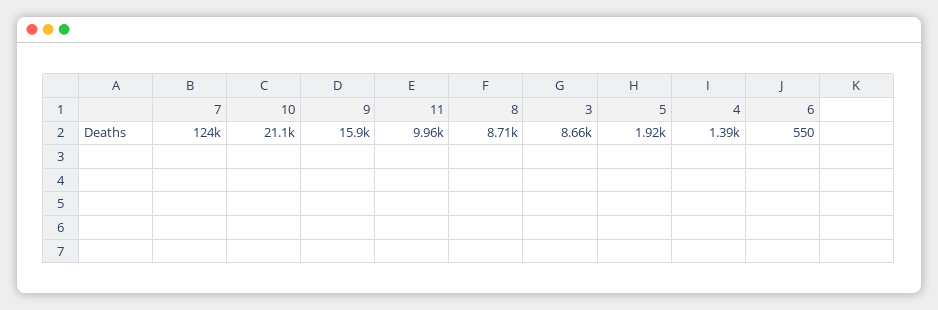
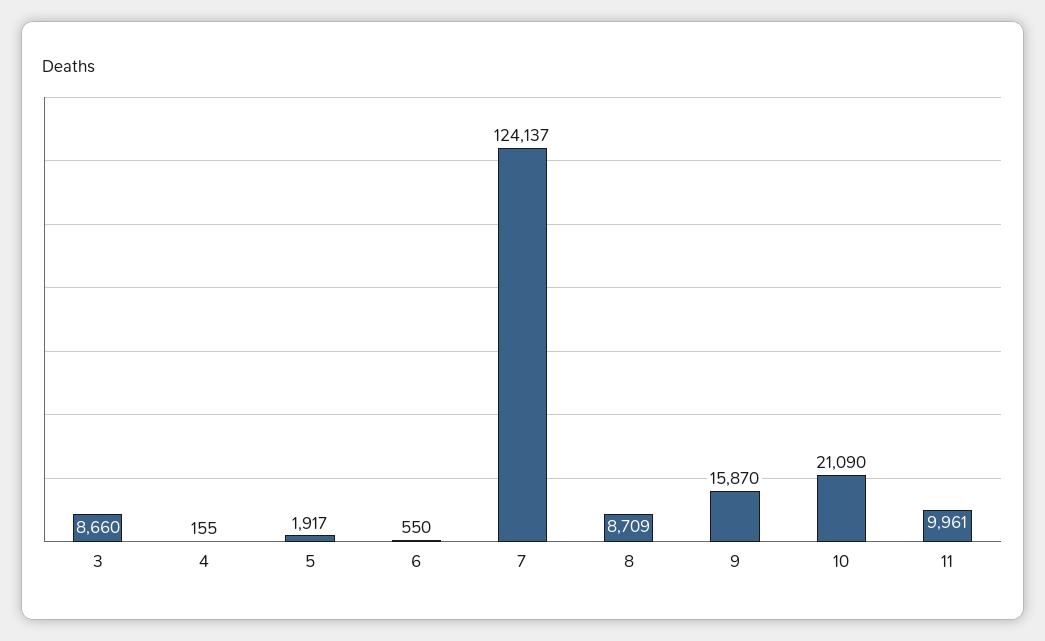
4: 1390 -> 155

